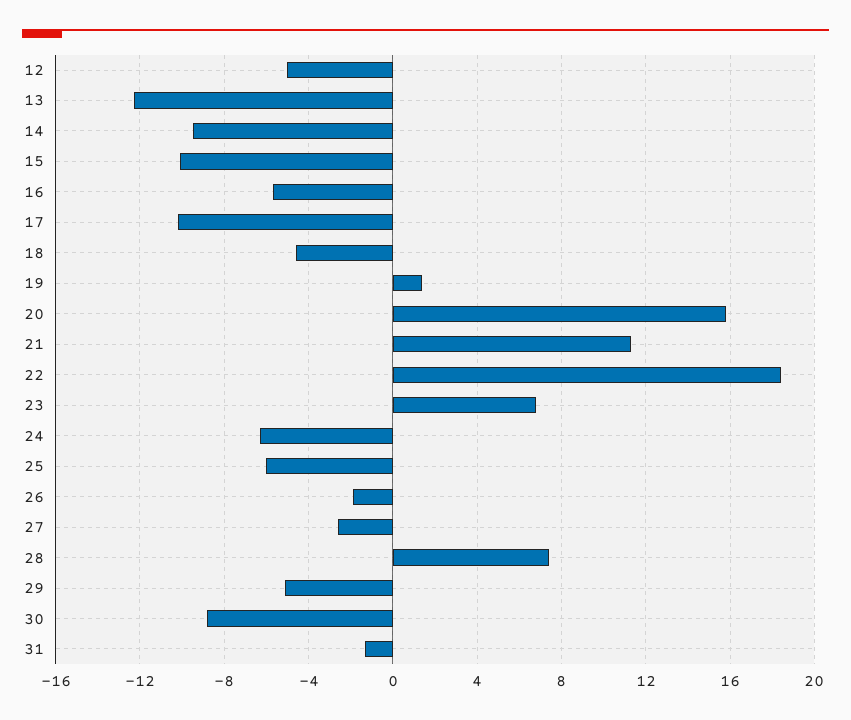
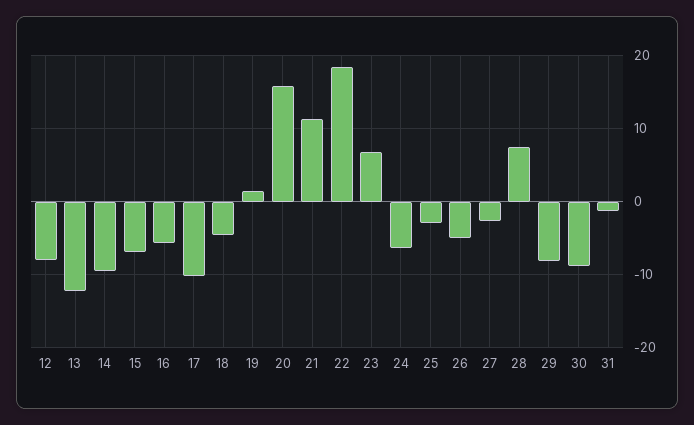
12: -5 -> -8
15: -10 -> -7
25: -6 -> -3
26: -2 -> -5
29: -5 -> -8

